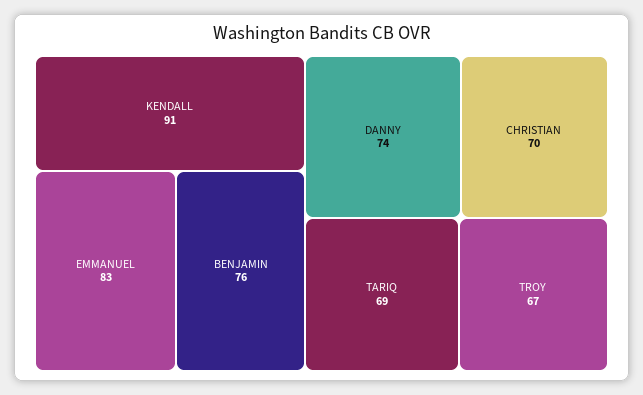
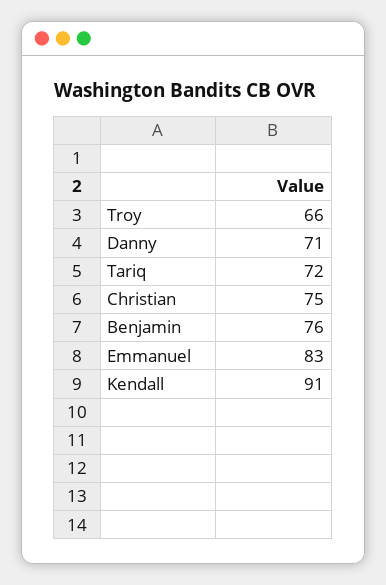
DANNY: 74 -> 71
CHRISTIAN: 70 -> 75
TARIQ: 69 -> 72
TROY: 67 -> 66

